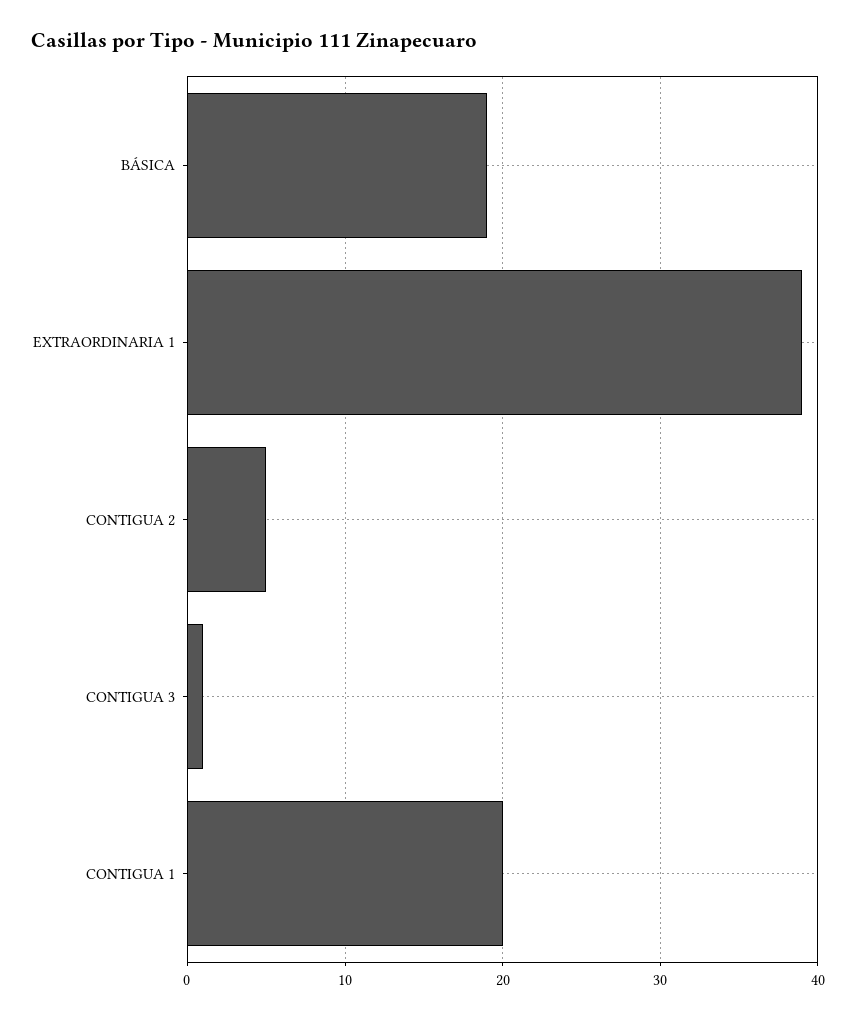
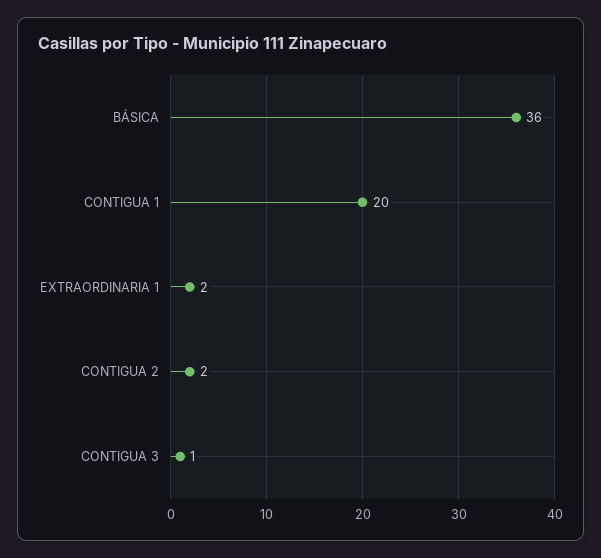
BÁSICA: 19 -> 36
EXTRAORDINARIA 1: 39 -> 2
CONTIGUA 2: 5 -> 2

